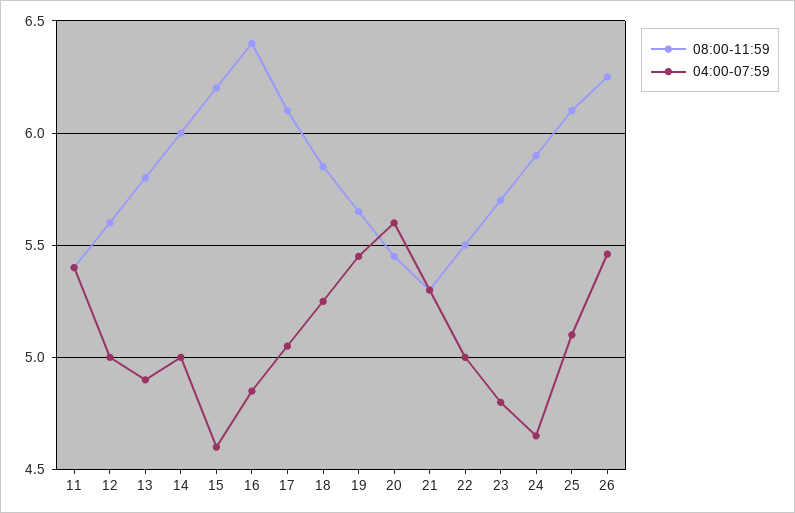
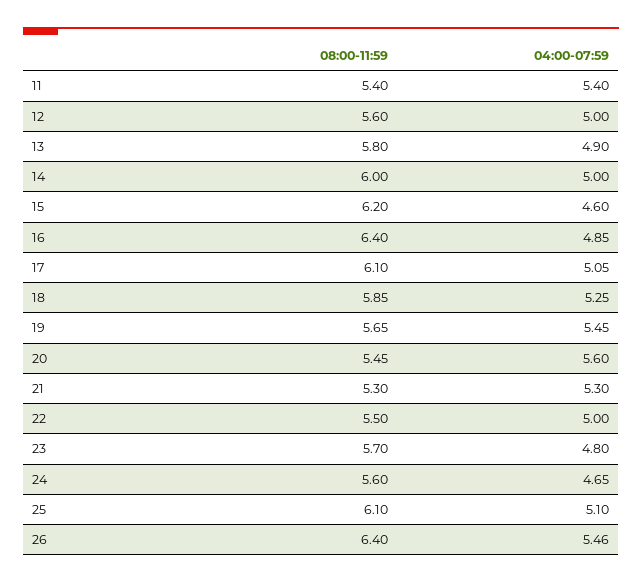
08:00-11:59, 24: 5.9 -> 5.6
08:00-11:59, 26: 6.25 -> 6.4

